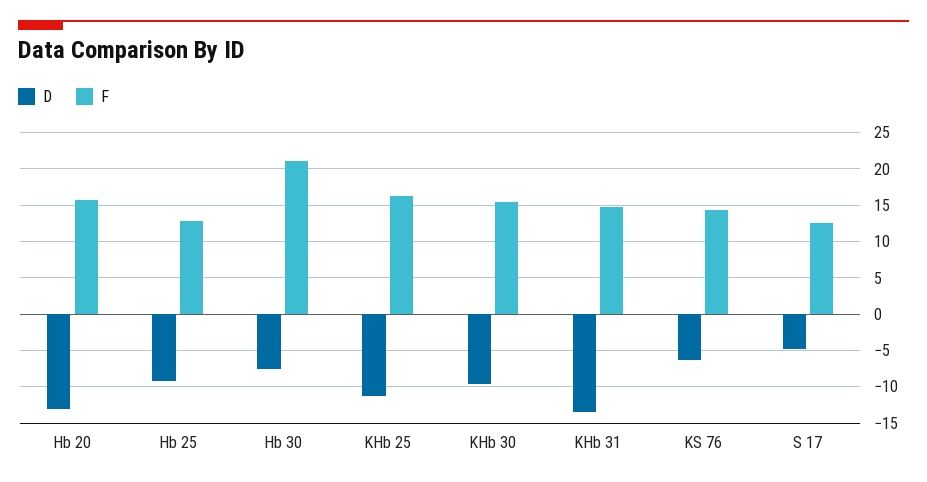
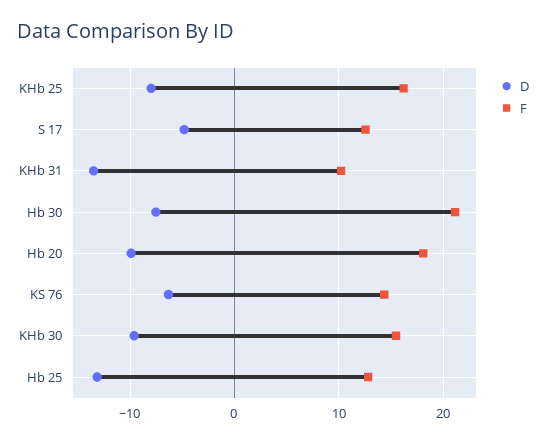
D, Hb 20: -13 -> -10
F, Hb 20: 16 -> 18
D, Hb 25: -9 -> -13
D, KHb 25: -11 -> -8
F, KHb 31: 15 -> 10

